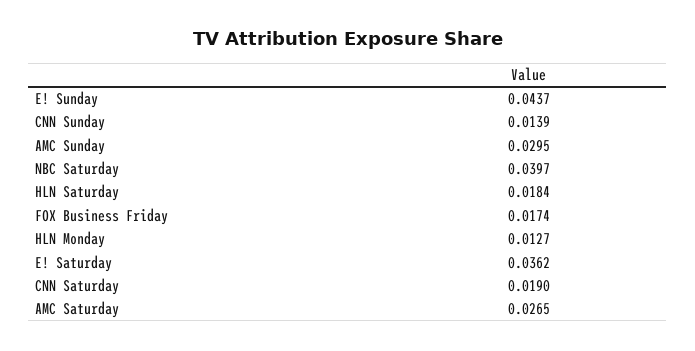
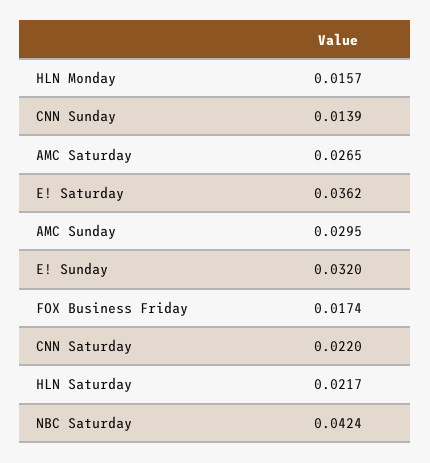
E! Sunday: 0.0437 -> 0.032
NBC Saturday: 0.0397 -> 0.0424
HLN Saturday: 0.0184 -> 0.0217
HLN Monday: 0.0127 -> 0.0157
CNN Saturday: 0.019 -> 0.022

